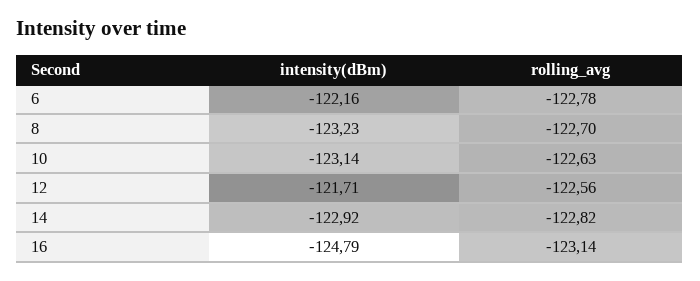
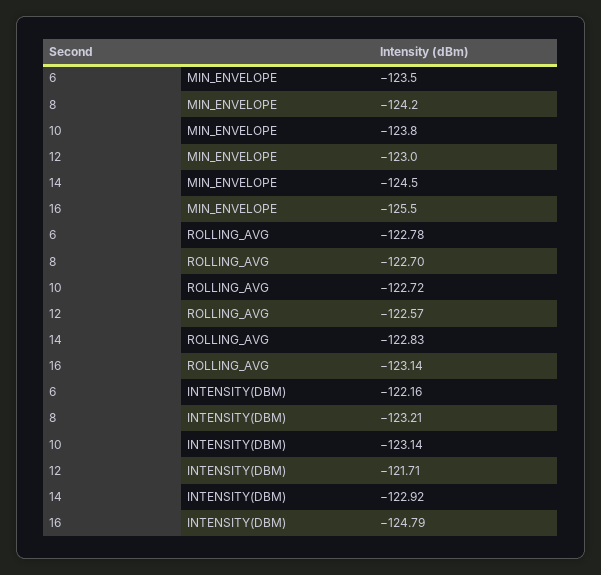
intensity(dBm), 8: -123.23 -> -123.21
rolling_avg, 10: -122.63 -> -122.72
rolling_avg, 12: -122.56 -> -122.57
rolling_avg, 14: -122.82 -> -122.83
MIN_ENVELOPE, 6: none -> -123.5
MIN_ENVELOPE, 8: none -> -124.2
MIN_ENVELOPE, 10: none -> -123.8
MIN_ENVELOPE, 12: none -> -123
MIN_ENVELOPE, 14: none -> -124.5
MIN_ENVELOPE, 16: none -> -125.5

